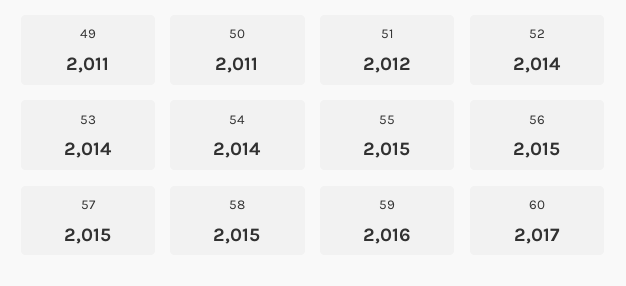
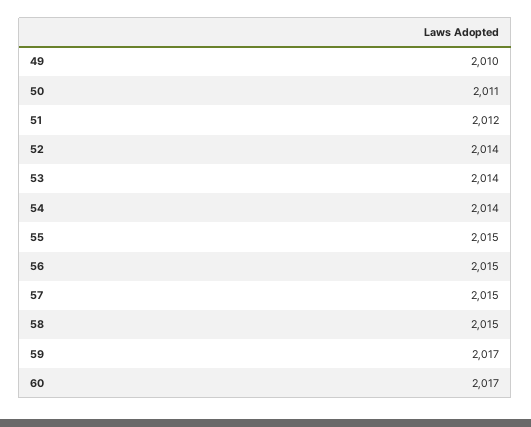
49: 2011 -> 2010
59: 2016 -> 2017

